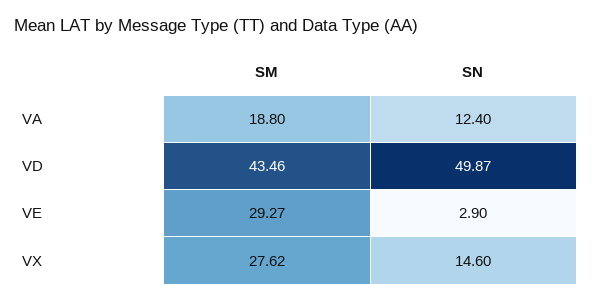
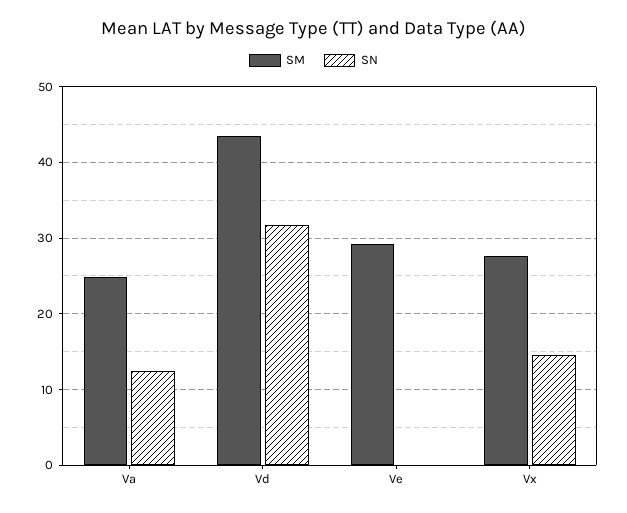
SM, VA: 18.8 -> 25
SN, VD: 49.87 -> 32
SN, VE: 2.9 -> 0

